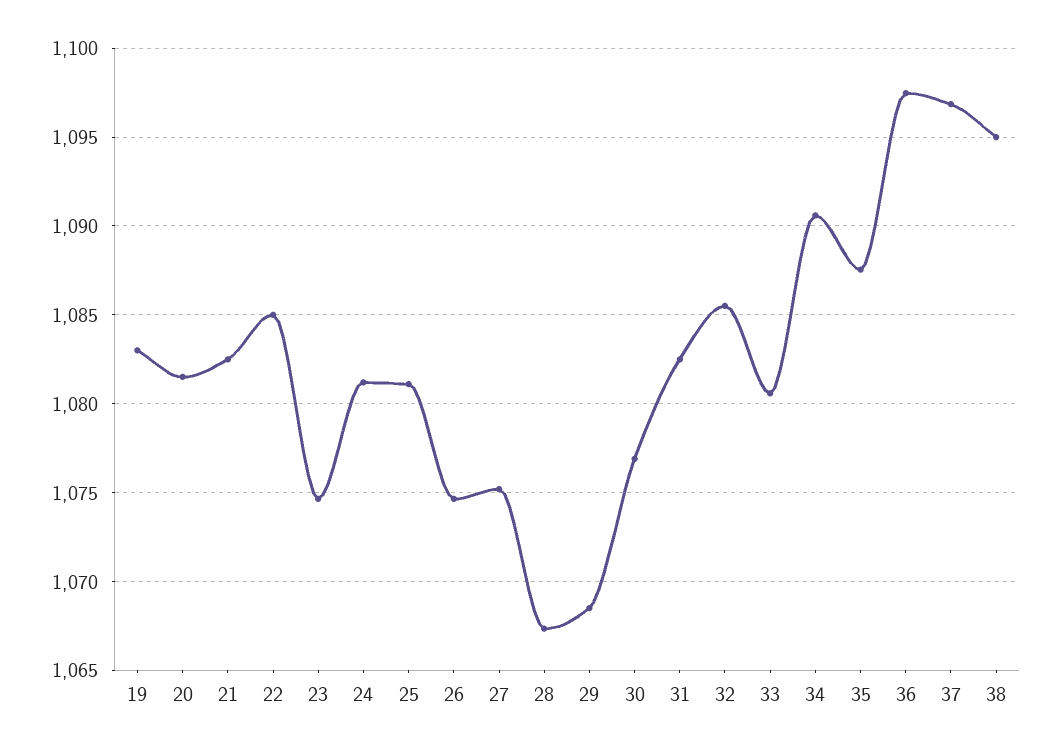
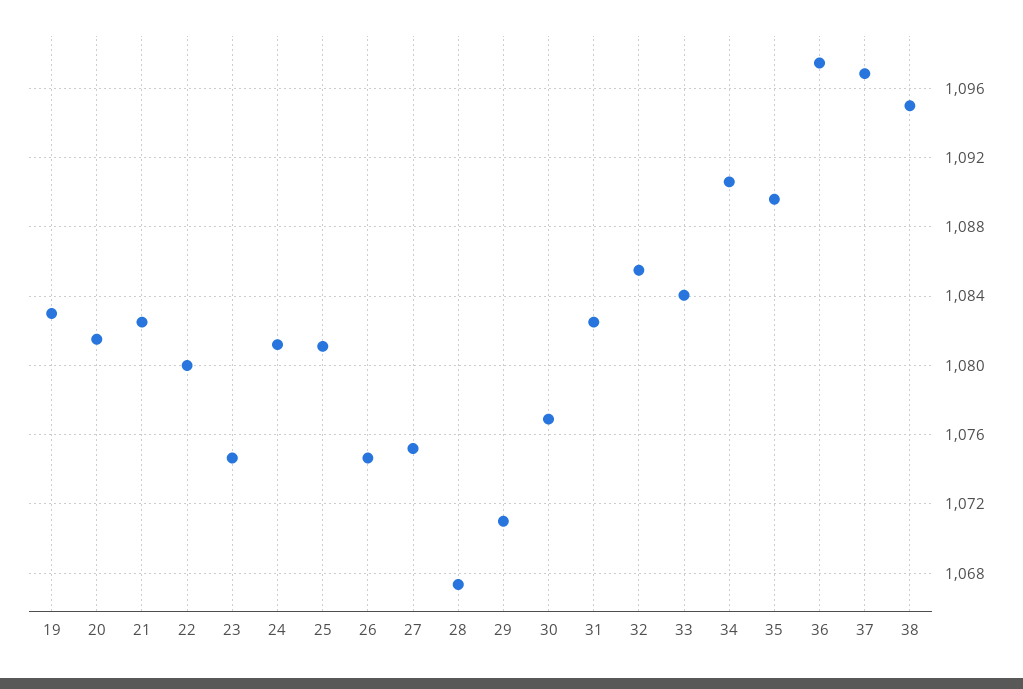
22: 1085 -> 1080
29: 1068.5 -> 1071
33: 1080.5 -> 1084
35: 1087.5 -> 1089.5

